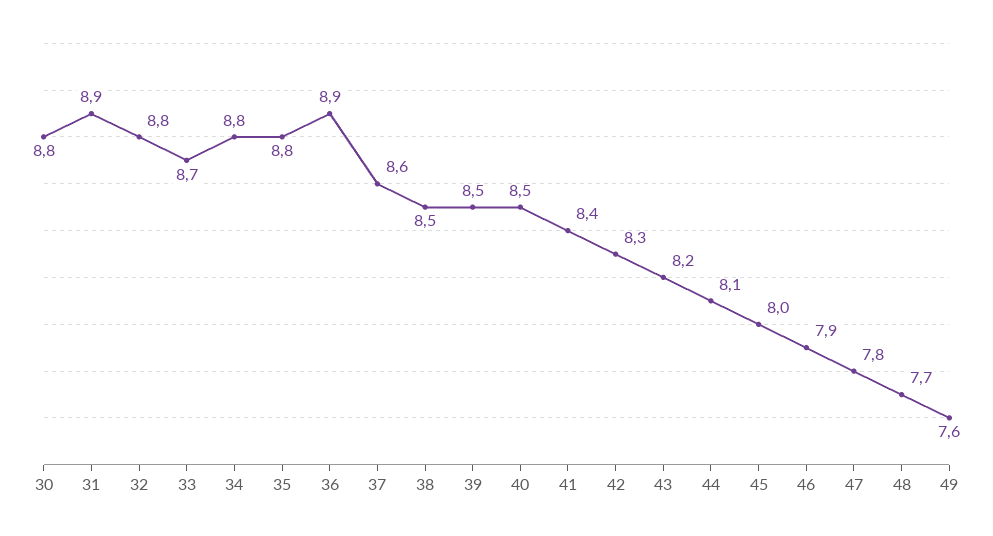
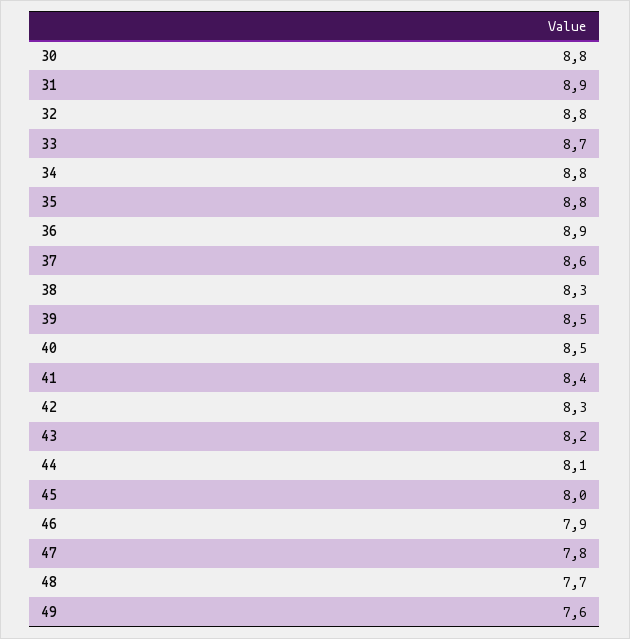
38: 8.5 -> 8.3

